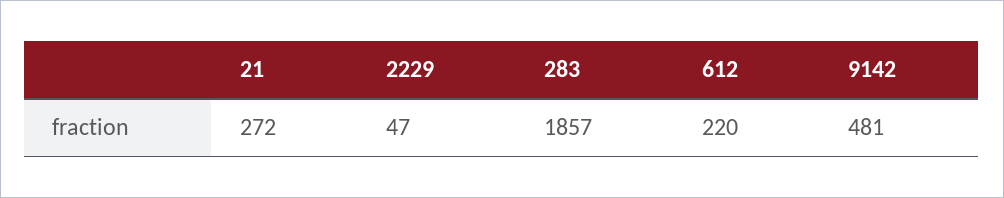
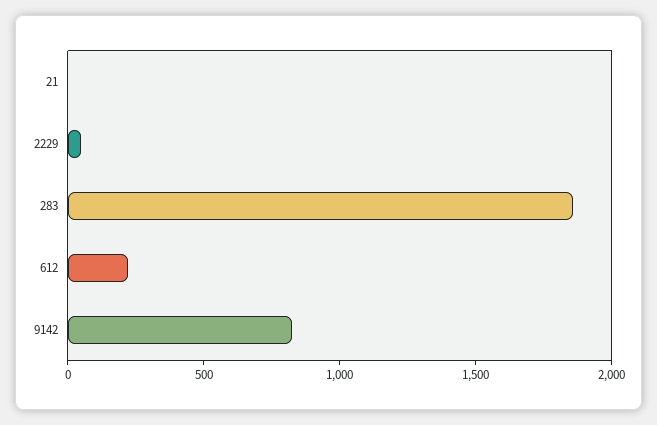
21: 272 -> 0
9142: 481 -> 800

